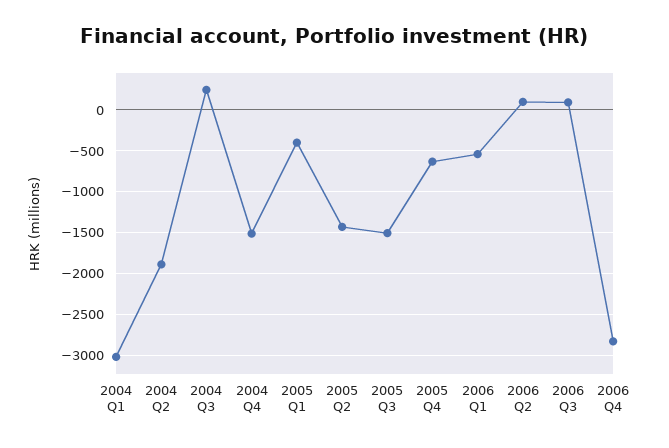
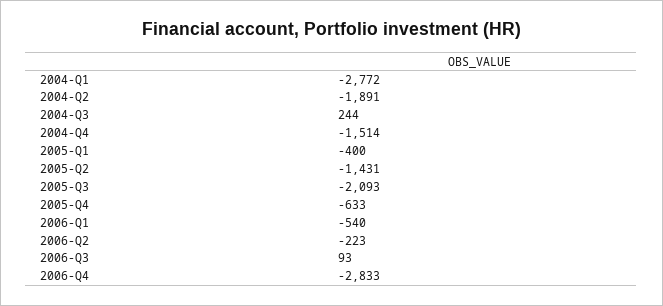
2004 Q1: -3000 -> -2772
2005 Q3: -1500 -> -2093
2006 Q2: 100 -> -223

